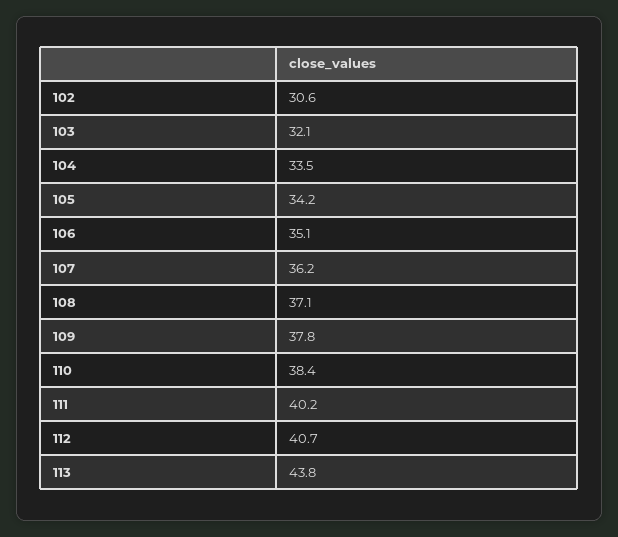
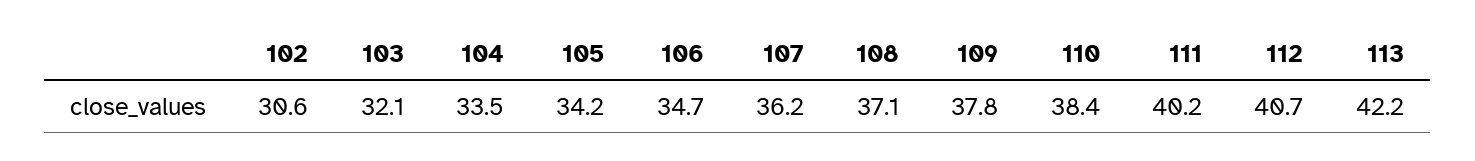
106: 35.1 -> 34.7
113: 43.8 -> 42.2

